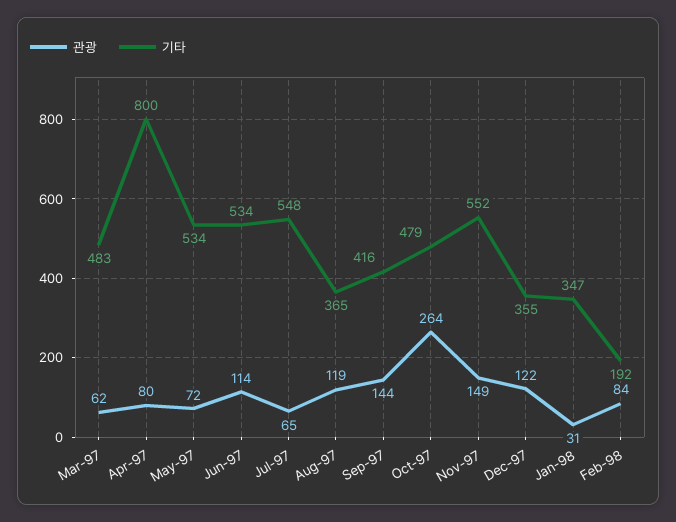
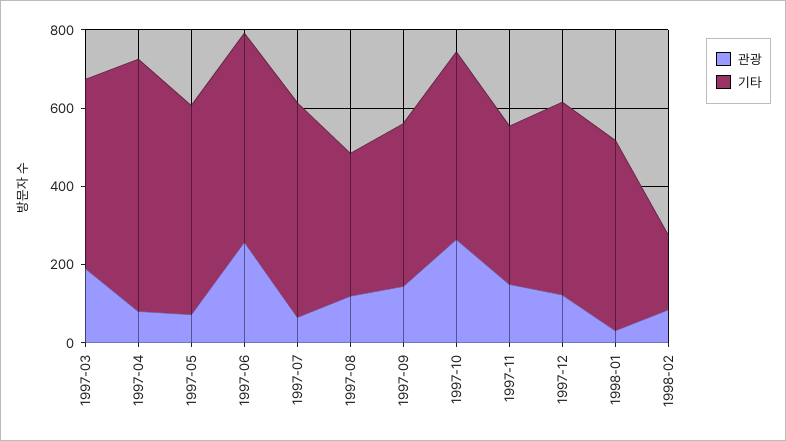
관광, Mar-97: 62 -> 200
기타, Apr-97: 800 -> 650
관광, Jun-97: 114 -> 250
기타, Nov-97: 552 -> 400
기타, Dec-97: 355 -> 500
기타, Jan-98: 347 -> 500

